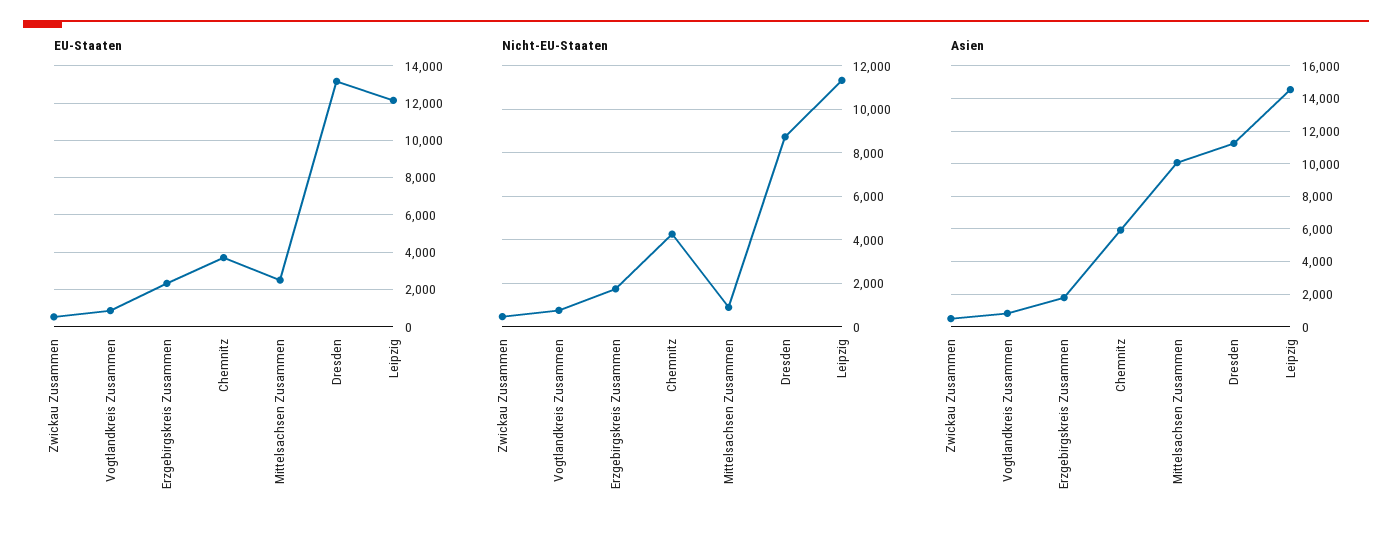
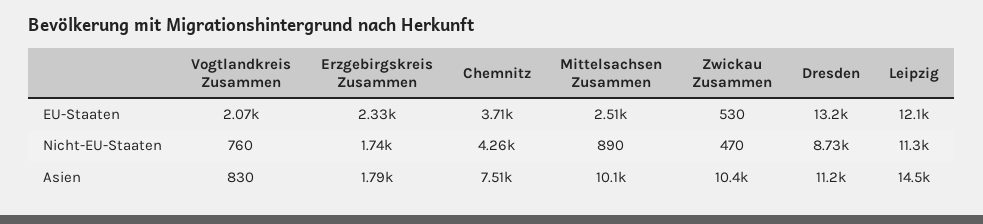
EU-Staaten, Vogtlandkreis Zusammen: 1000 -> 2070
Asien, Zwickau Zusammen: 500 -> 10400
Asien, Chemnitz: 6000 -> 7510

